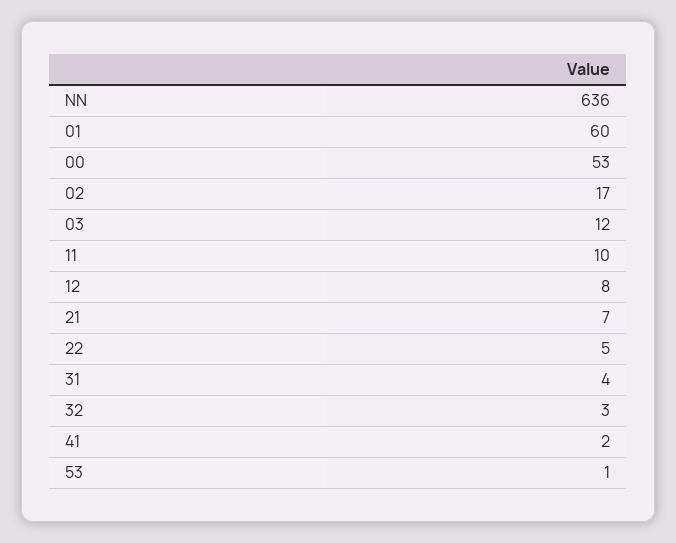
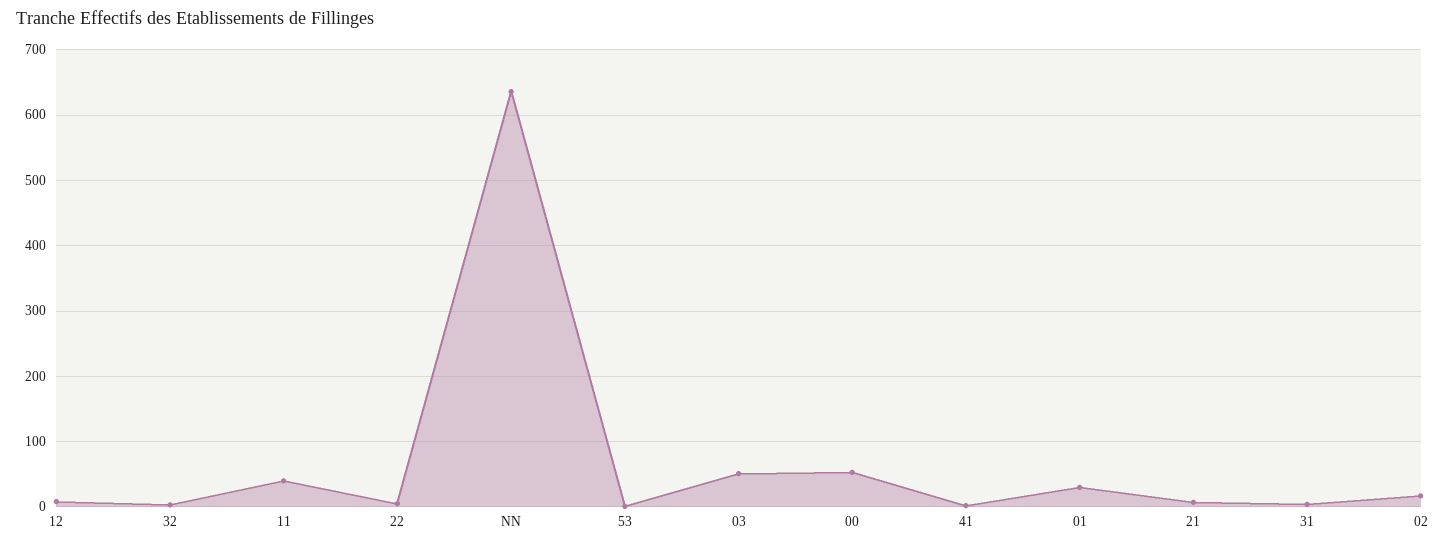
01: 60 -> 30
03: 12 -> 50
11: 10 -> 40

